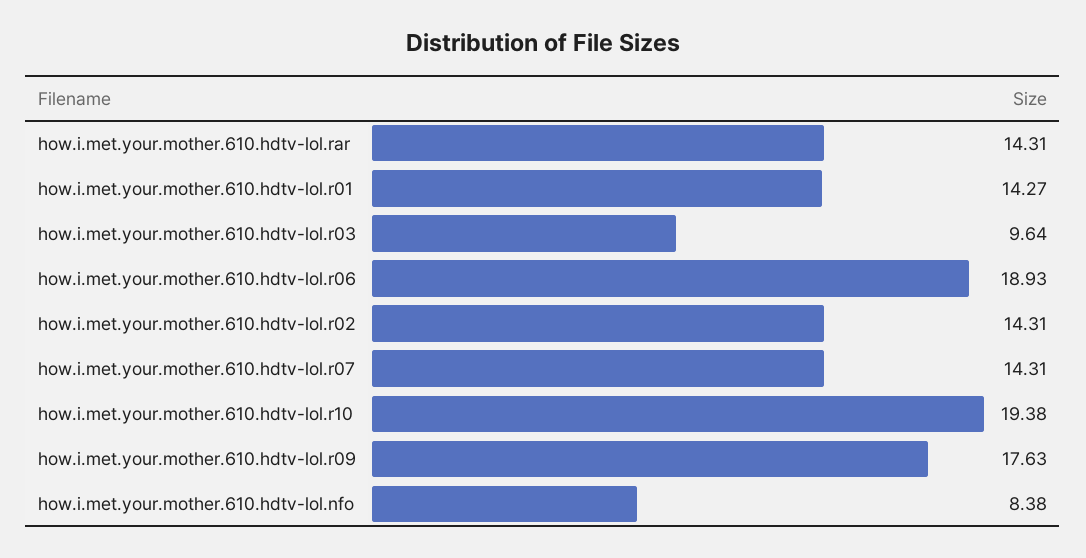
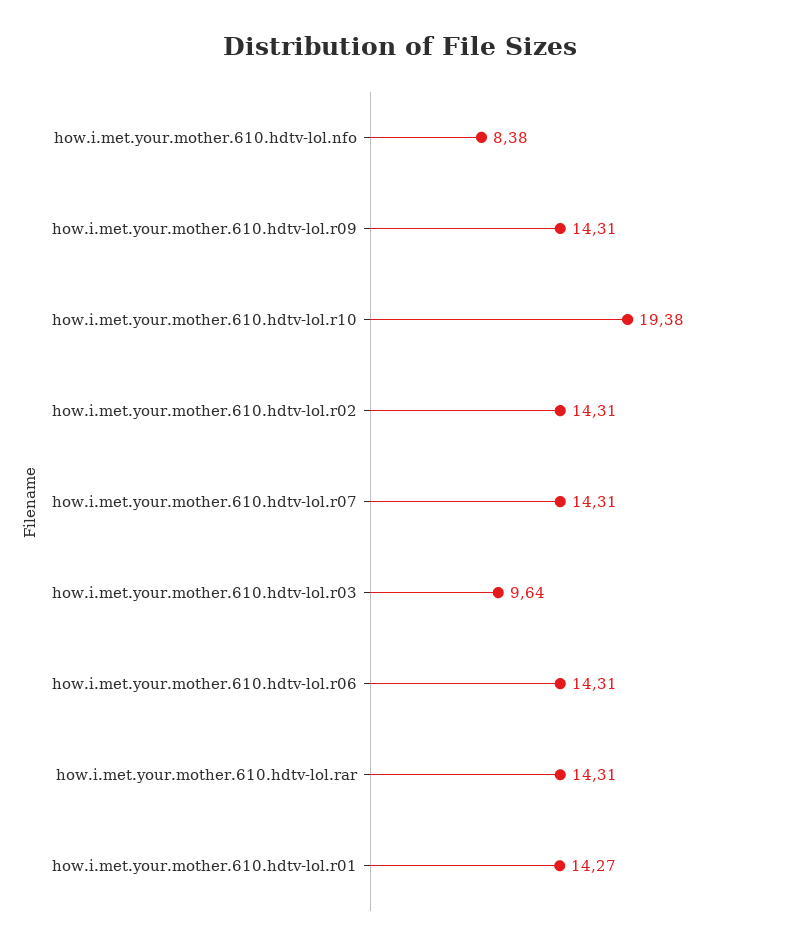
how.i.met.your.mother.610.hdtv-lol.r06: 18.93 -> 14.31
how.i.met.your.mother.610.hdtv-lol.r09: 17.63 -> 14.31

